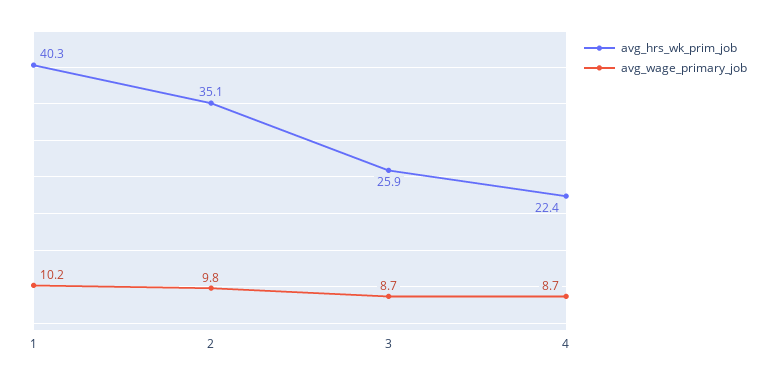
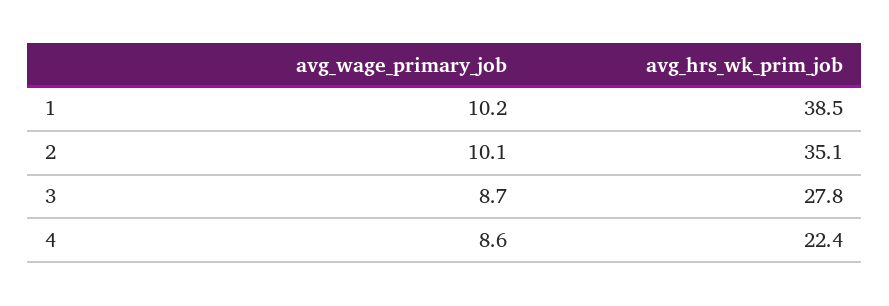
avg_hrs_wk_prim_job, 1: 40.3 -> 38.5
avg_wage_primary_job, 2: 9.8 -> 10.1
avg_hrs_wk_prim_job, 3: 25.9 -> 27.8
avg_wage_primary_job, 4: 8.7 -> 8.6

